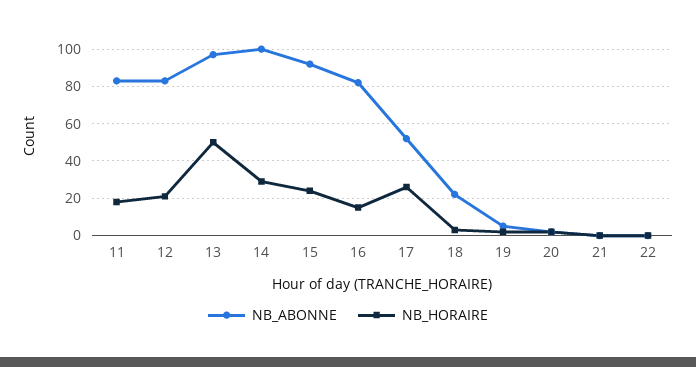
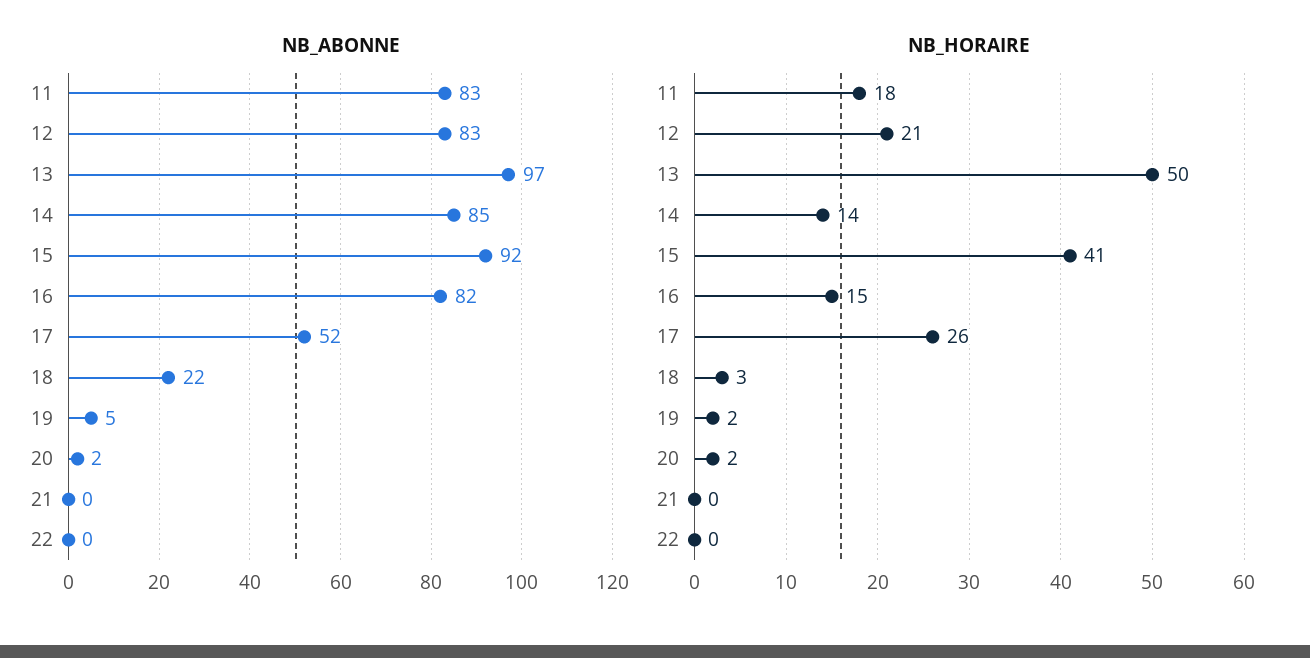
NB_ABONNE, 14: 100 -> 85
NB_HORAIRE, 14: 30 -> 14
NB_HORAIRE, 15: 25 -> 41

